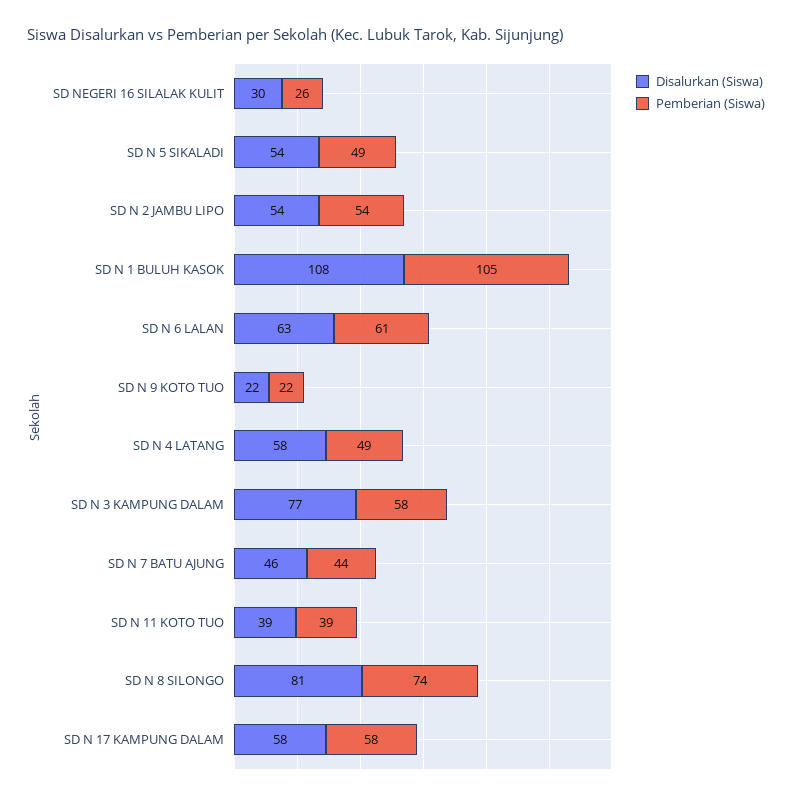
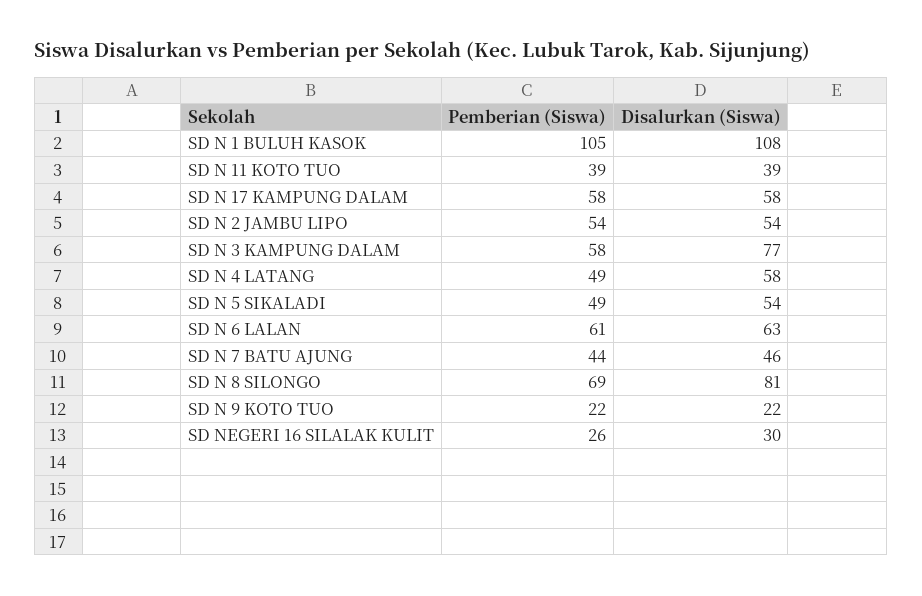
Pemberian (Siswa), SD N 8 SILONGO: 74 -> 69

